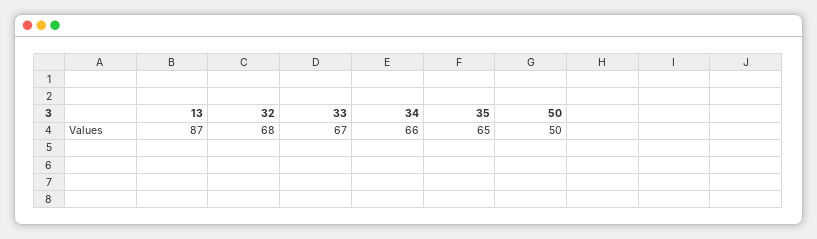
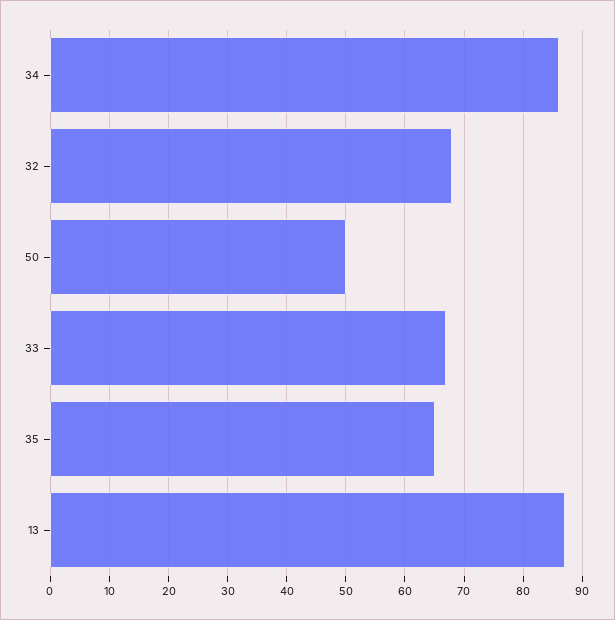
34: 66 -> 85

